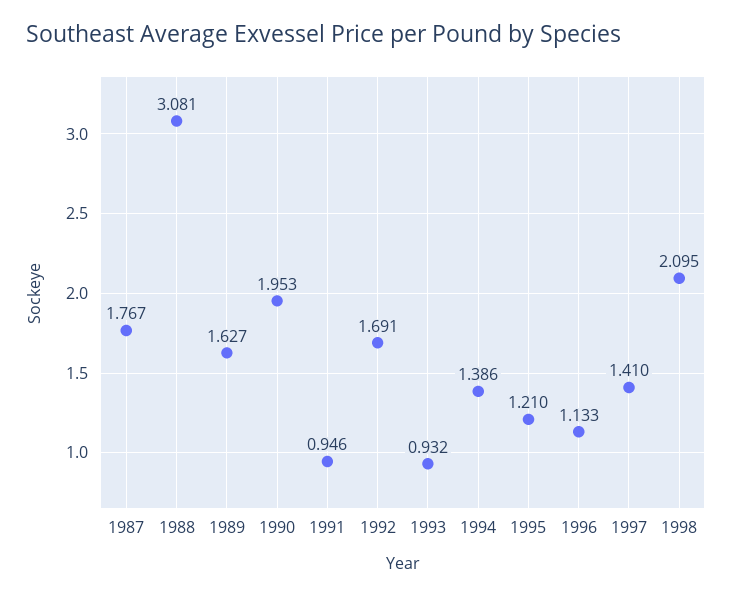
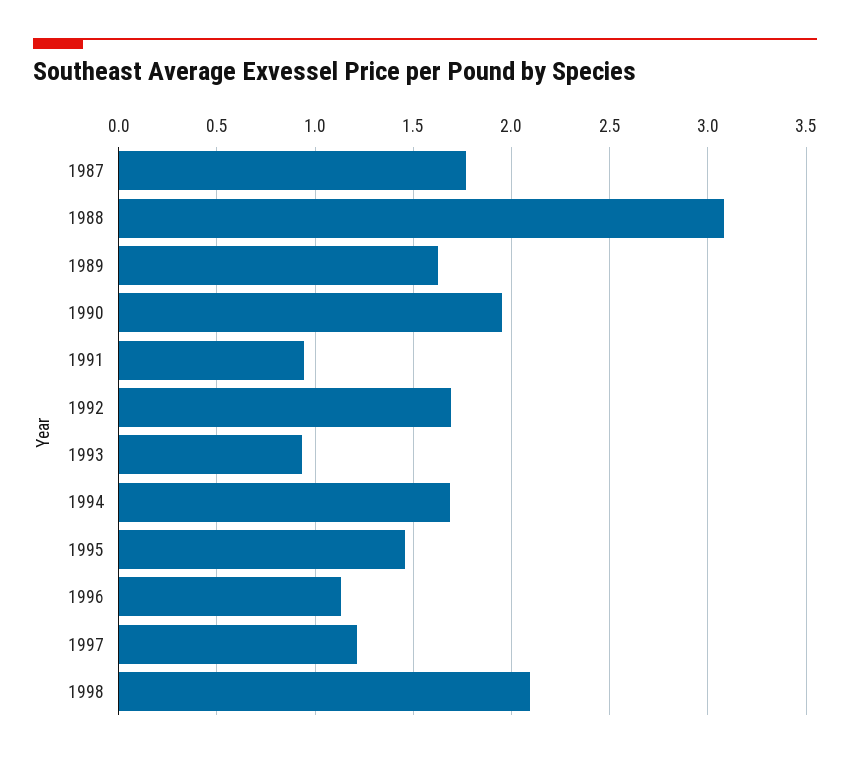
1994: 1.386 -> 1.7
1995: 1.21 -> 1.45
1997: 1.41 -> 1.2

